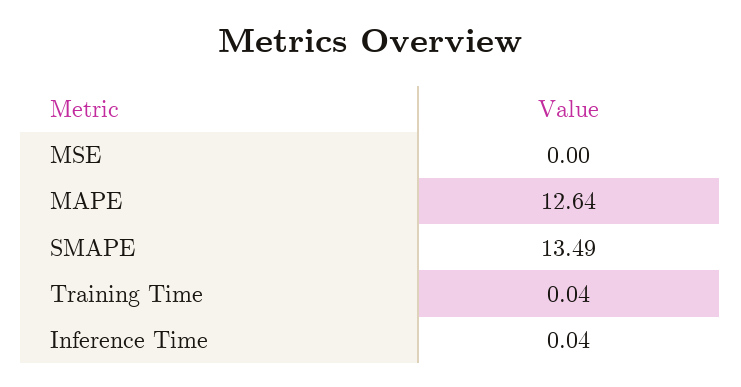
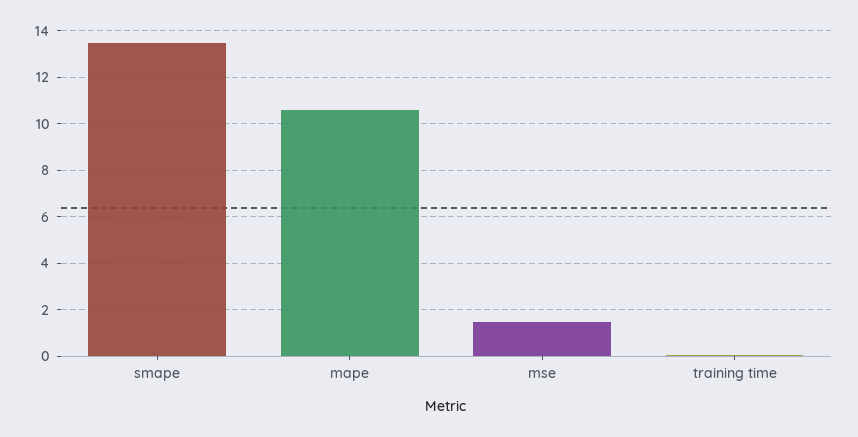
MSE: 0 -> 1.5
MAPE: 12.64 -> 10.5
Inference Time: 0.04 -> none

